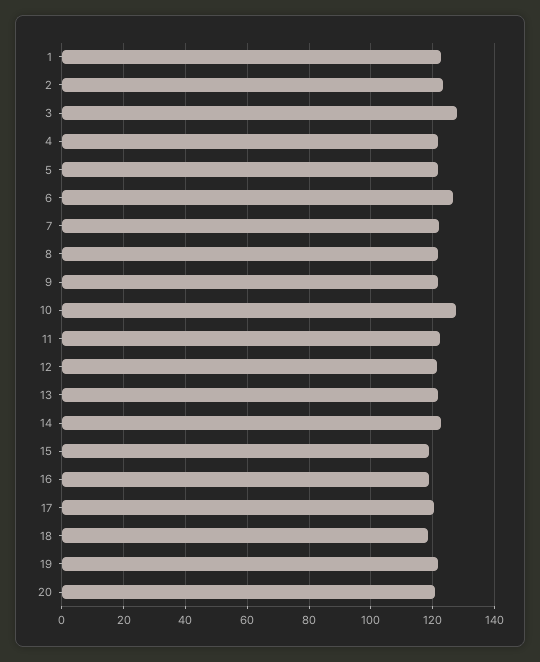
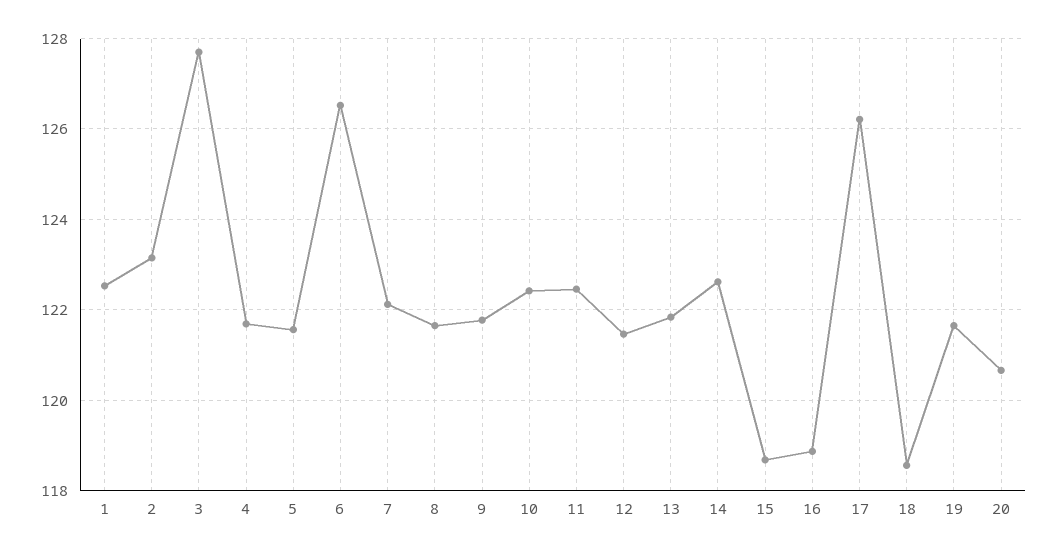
10: 128 -> 122.4
17: 120 -> 126.2

